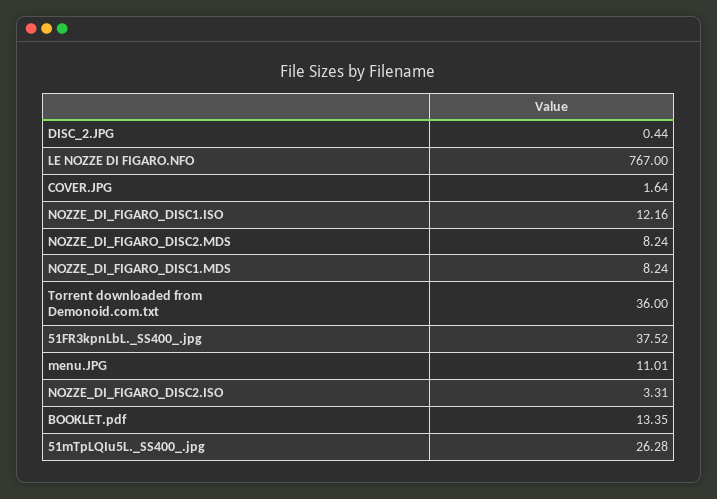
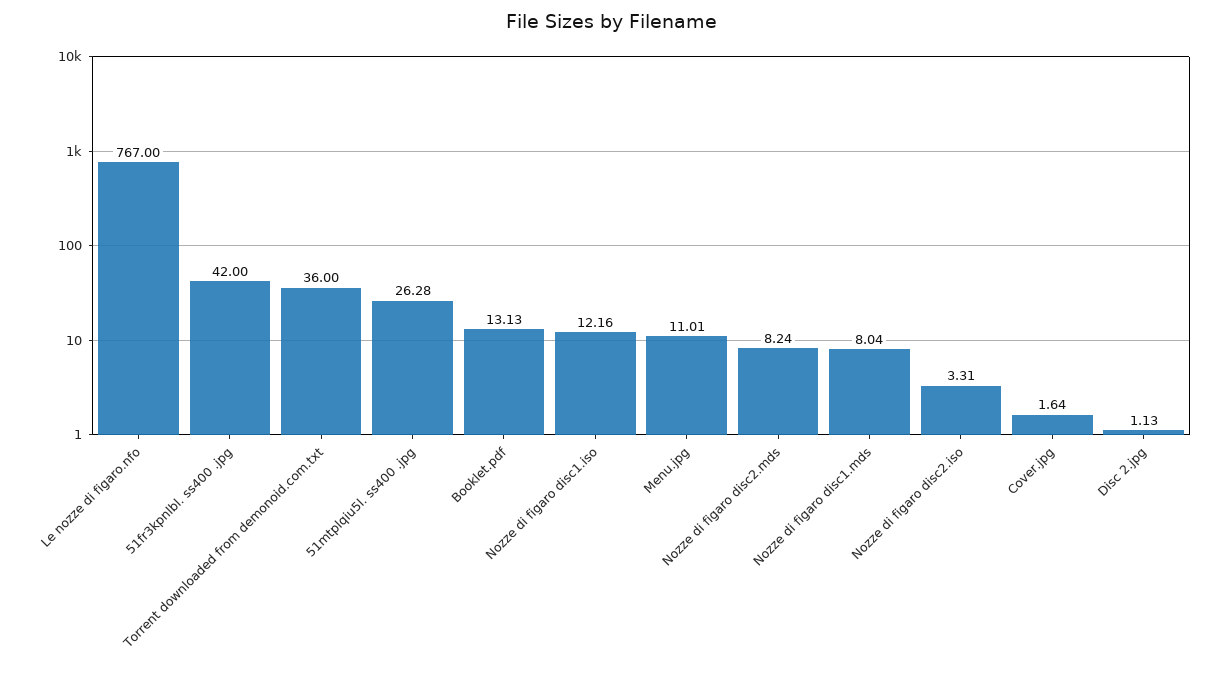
DISC_2.JPG: 0.44 -> 1.13
NOZZE_DI_FIGARO_DISC1.MDS: 8.24 -> 8.04
51FR3kpnLbL._SS400_.jpg: 37.52 -> 42
BOOKLET.pdf: 13.35 -> 13.13

